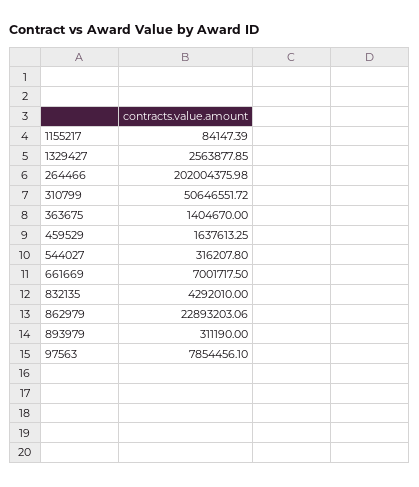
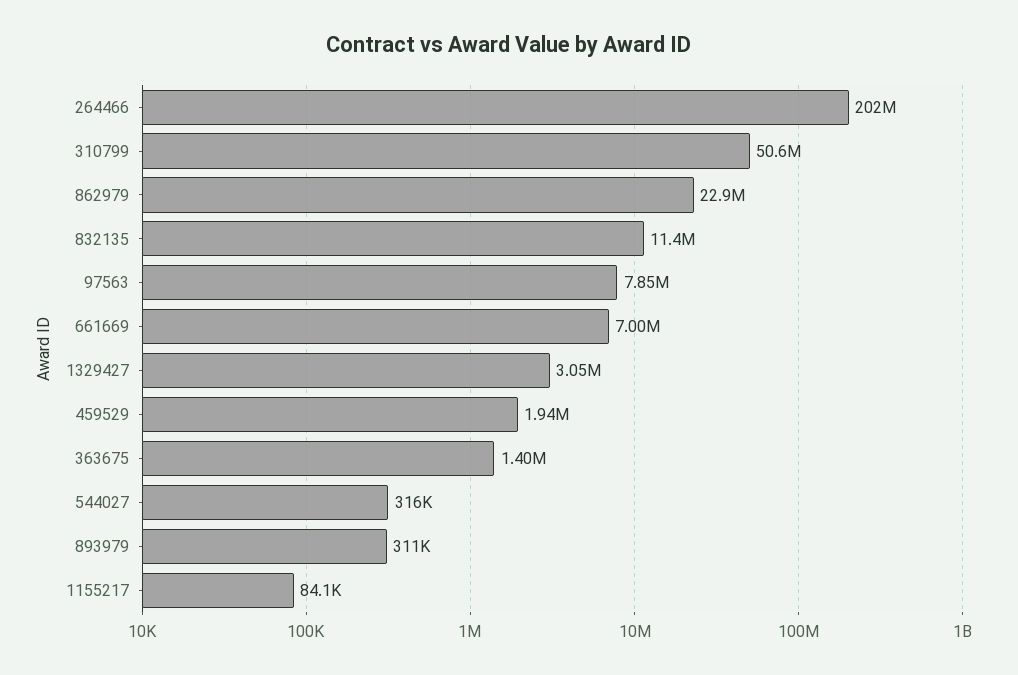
1329427: 2563877.85 -> 3050000
459529: 1637613.25 -> 1940000
832135: 4292010 -> 11400000

